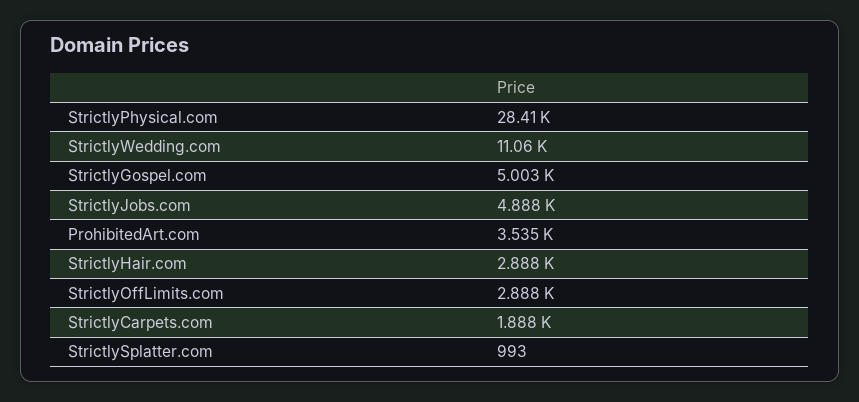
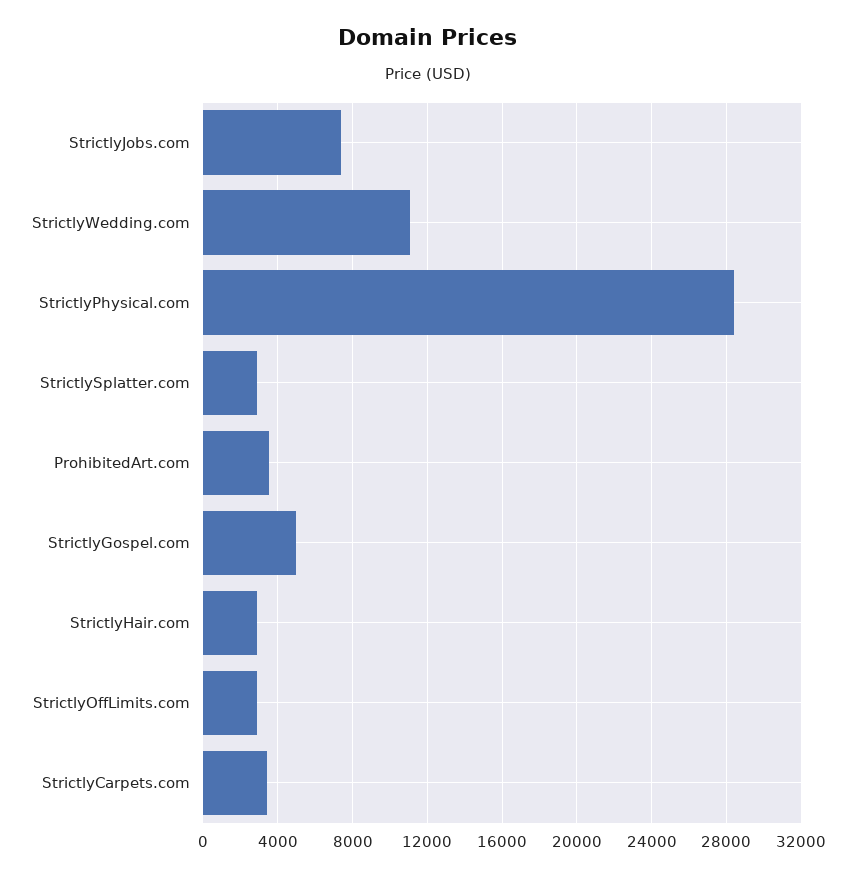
StrictlyJobs.com: 4888 -> 7500
StrictlyCarpets.com: 1888 -> 3500
StrictlySplatter.com: 993 -> 3000

